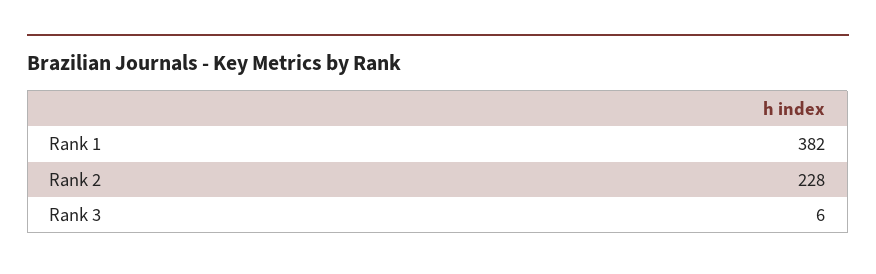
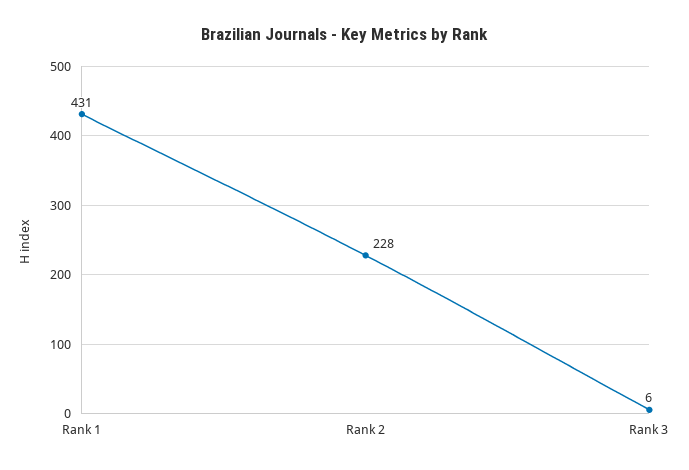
Rank 1: 382 -> 431

